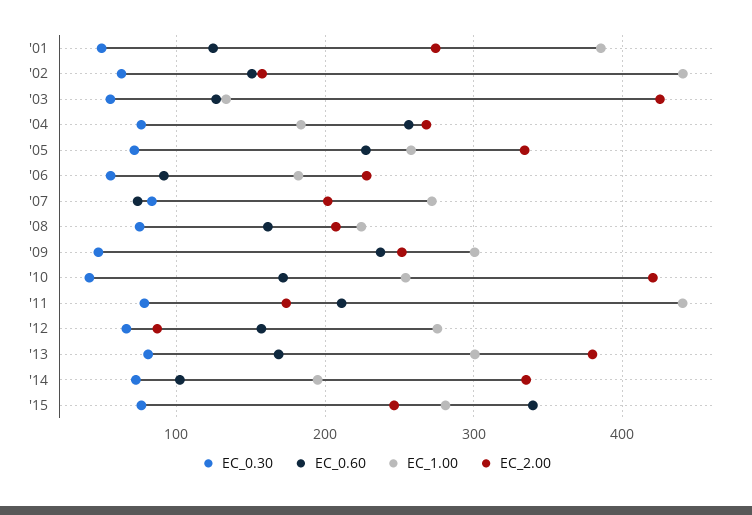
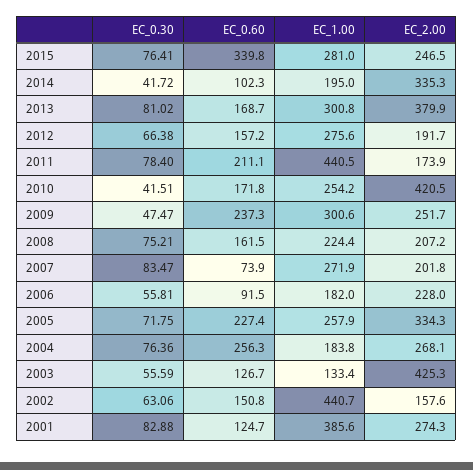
EC_0.30, '01: 50 -> 82.88
EC_2.00, '12: 90 -> 191.7
EC_0.30, '14: 70 -> 41.72

